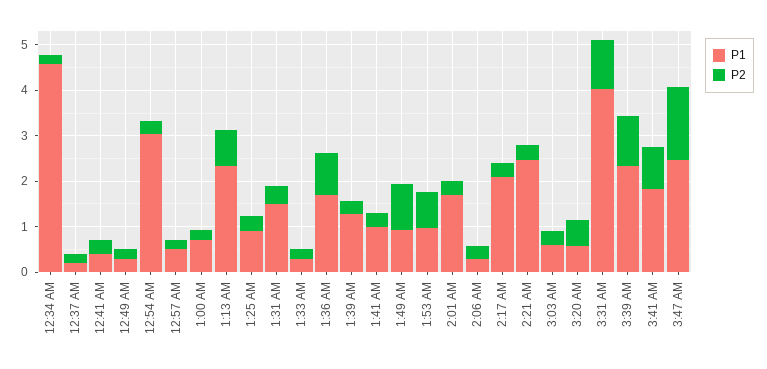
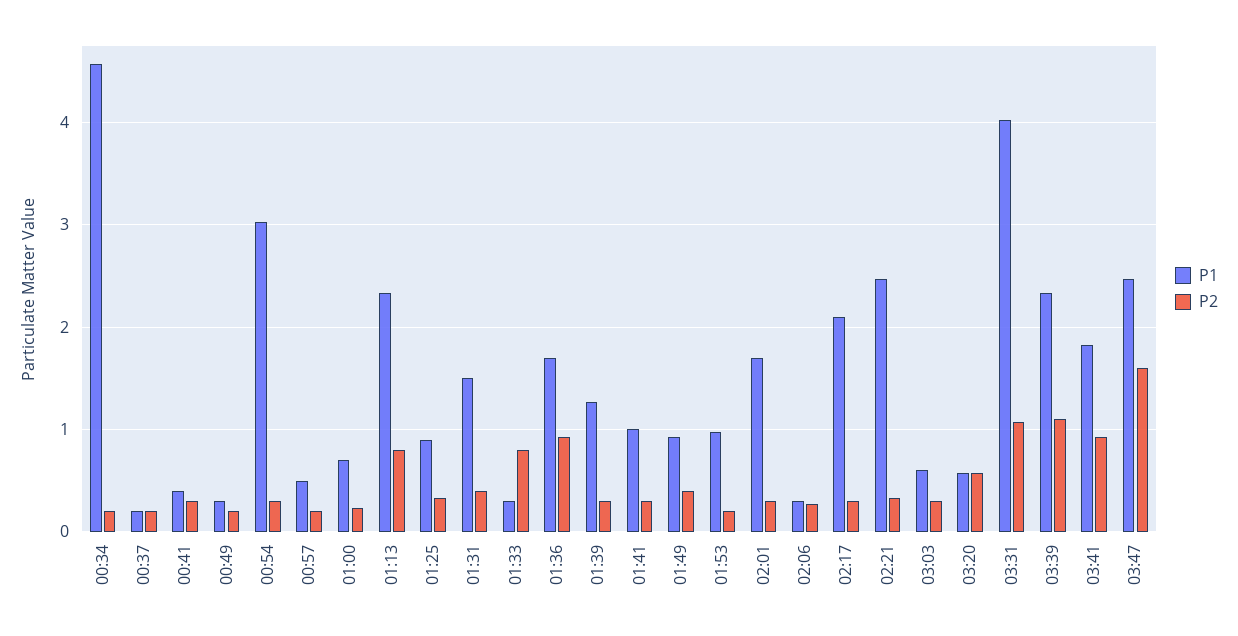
P2, 1:33 AM: 0.2 -> 0.8
P2, 1:49 AM: 1 -> 0.4
P2, 1:53 AM: 0.8 -> 0.2

